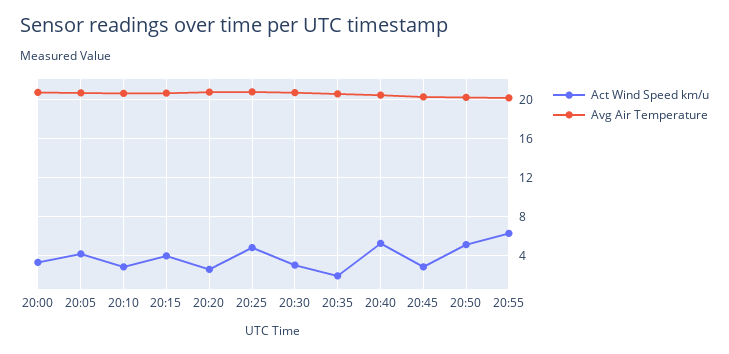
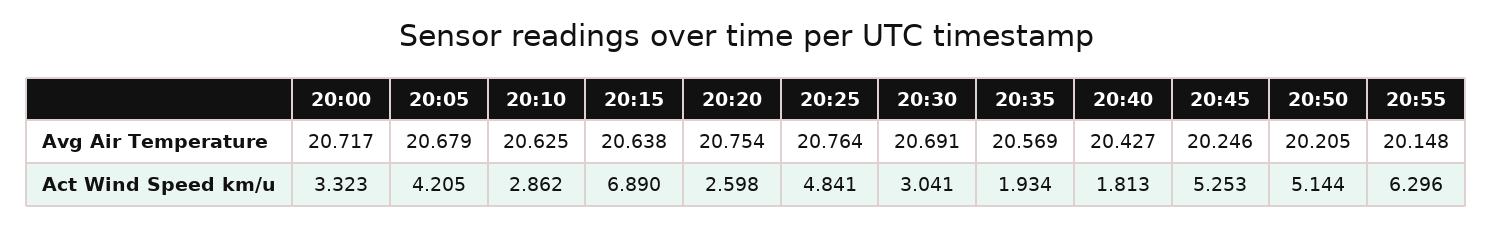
Act Wind Speed km/u, 20:15: 4 -> 6.89
Act Wind Speed km/u, 20:40: 5 -> 1.813
Act Wind Speed km/u, 20:45: 3 -> 5.253

